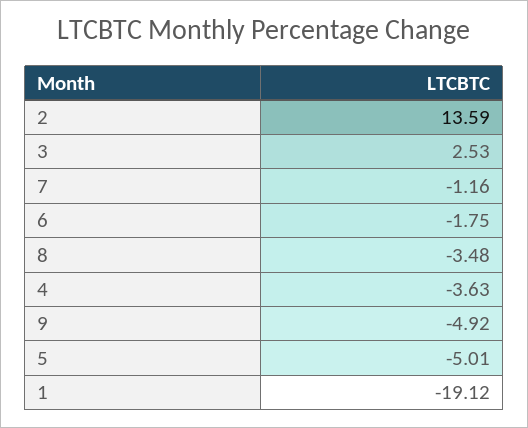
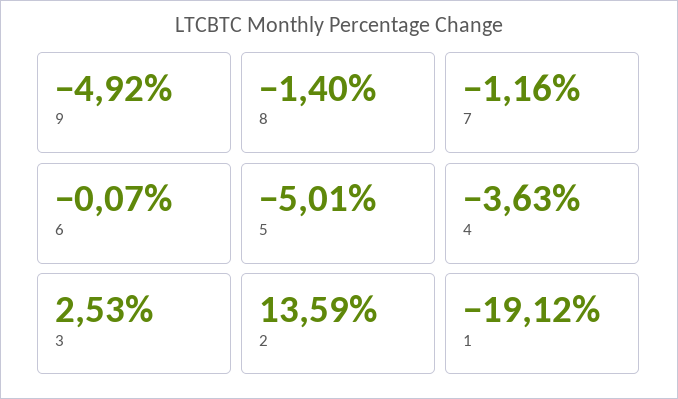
6: -1.75 -> -0.07
8: -3.48 -> -1.4

